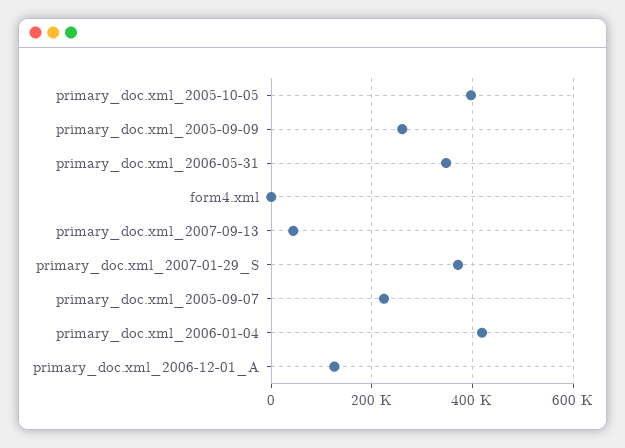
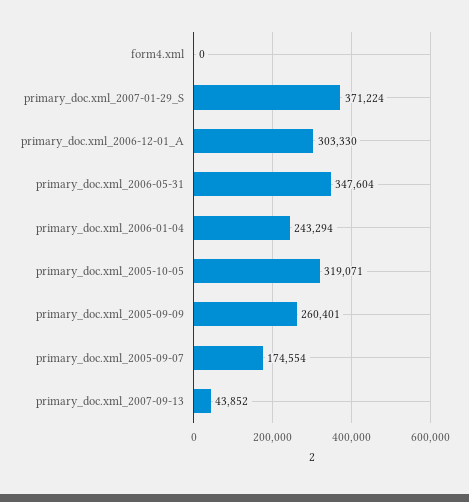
primary_doc.xml_2005-10-05: 400000 -> 319071
primary_doc.xml_2005-09-07: 220000 -> 174554
primary_doc.xml_2006-01-04: 420000 -> 243294
primary_doc.xml_2006-12-01_A: 120000 -> 303330

